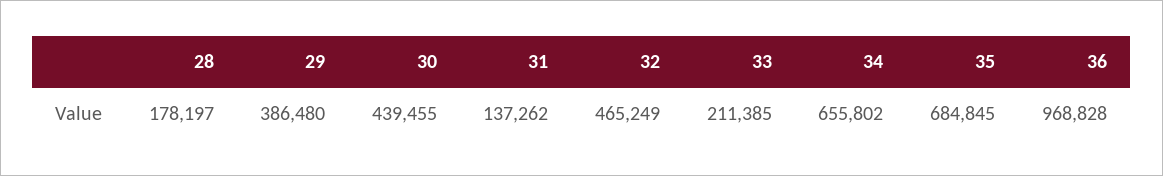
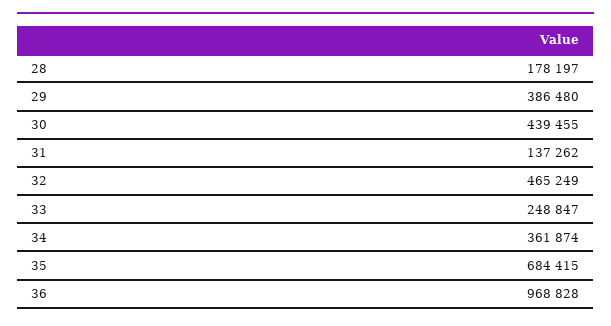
33: 211385 -> 248847
34: 655802 -> 361874
35: 684845 -> 684415

